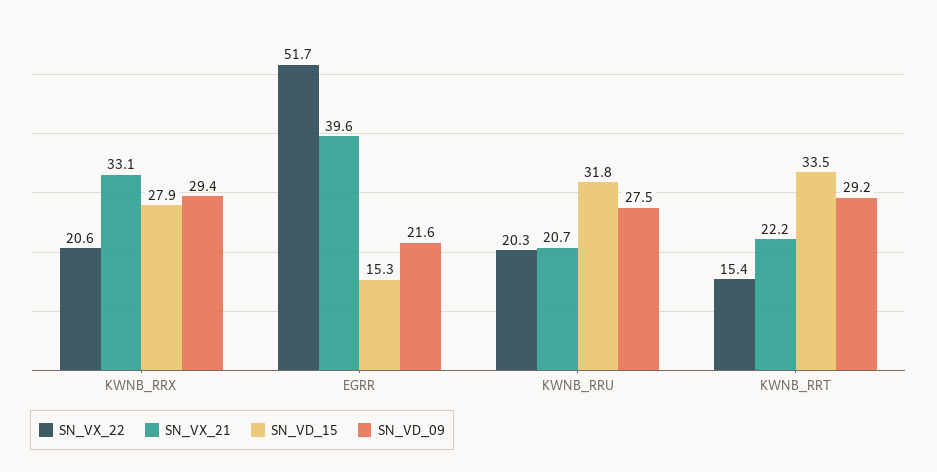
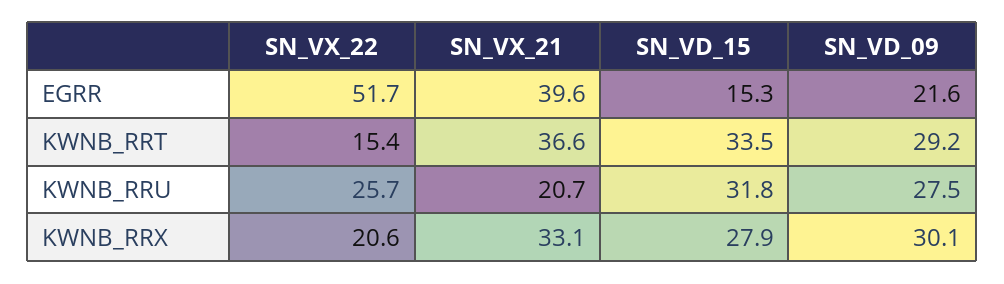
SN_VD_09, KWNB_RRX: 29.4 -> 30.1
SN_VX_22, KWNB_RRU: 20.3 -> 25.7
SN_VX_21, KWNB_RRT: 22.2 -> 36.6

